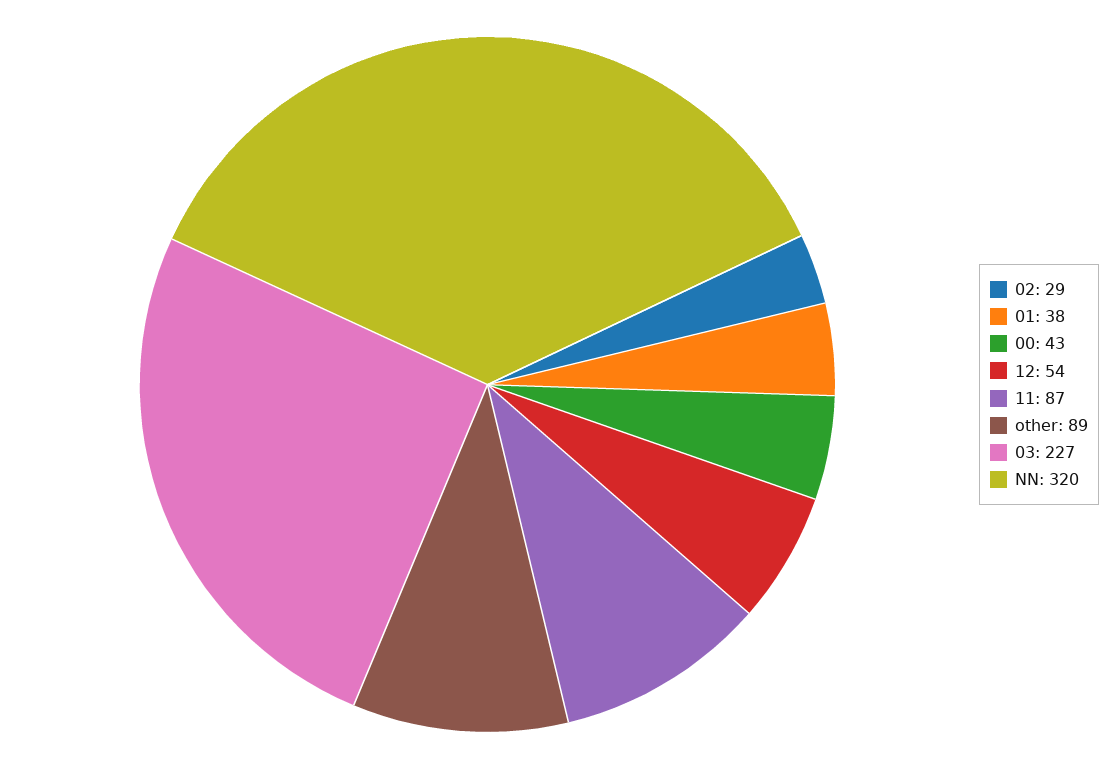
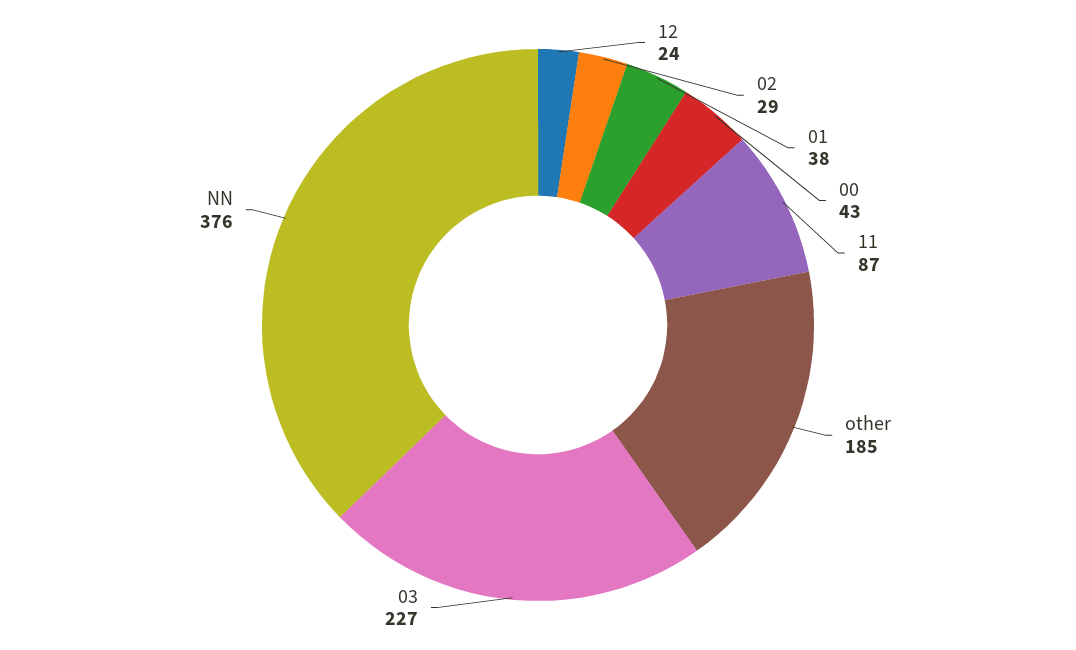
12: 54 -> 24
other: 89 -> 185
NN: 320 -> 376

